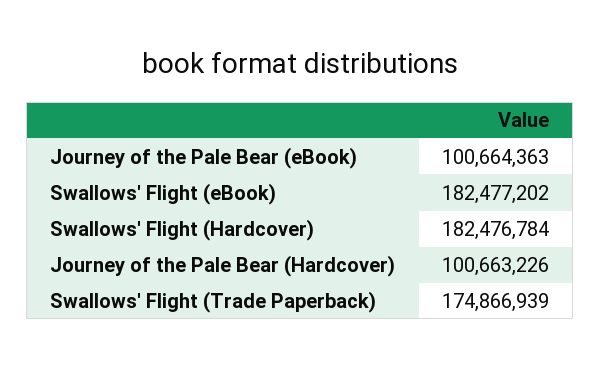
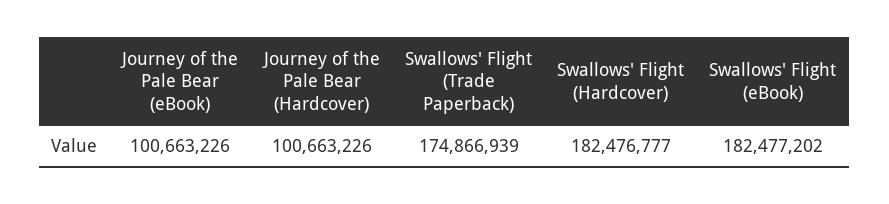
Journey of the Pale Bear (eBook): 100664363 -> 100663226
Swallows' Flight (Hardcover): 182476784 -> 182476777

